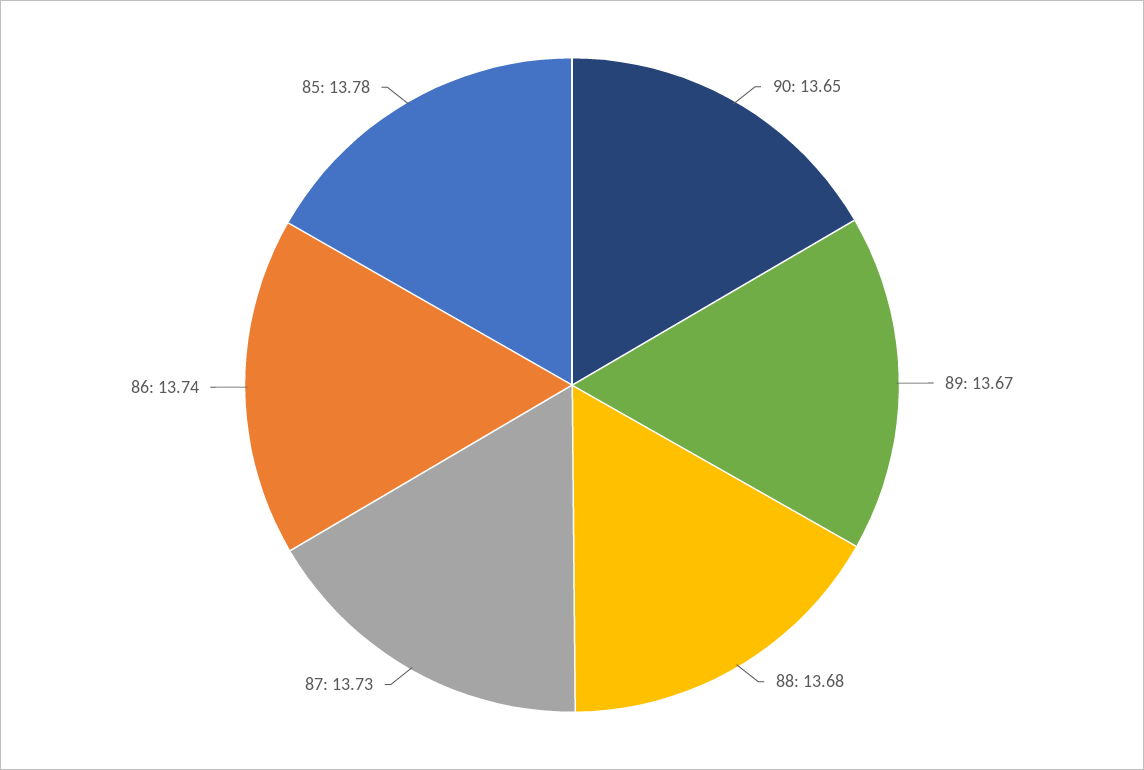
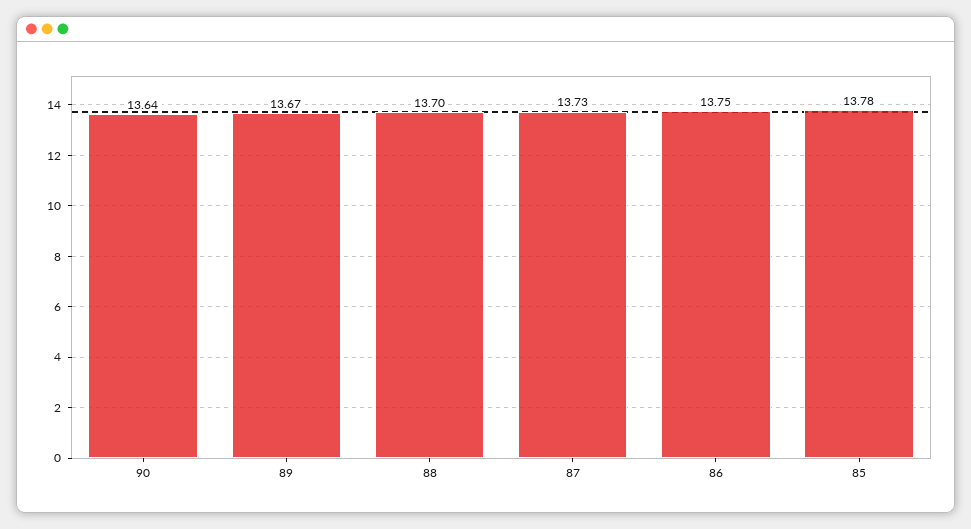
90: 13.65 -> 13.64
88: 13.68 -> 13.7
86: 13.74 -> 13.75

